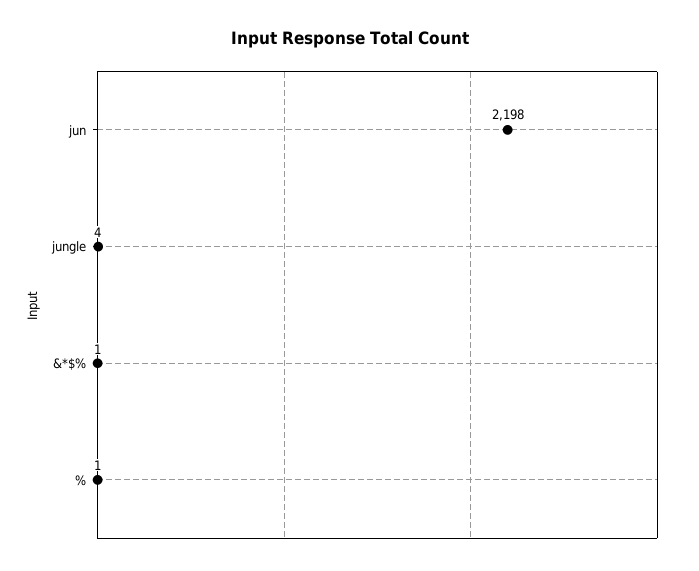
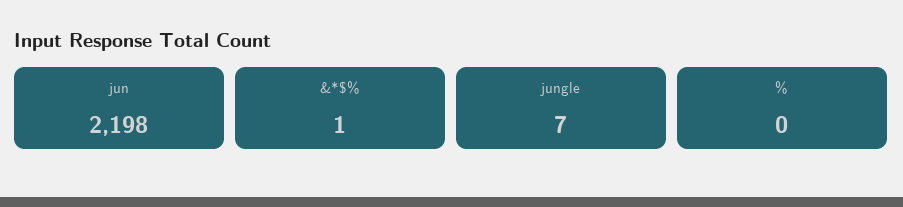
jungle: 4 -> 7
%: 1 -> 0

